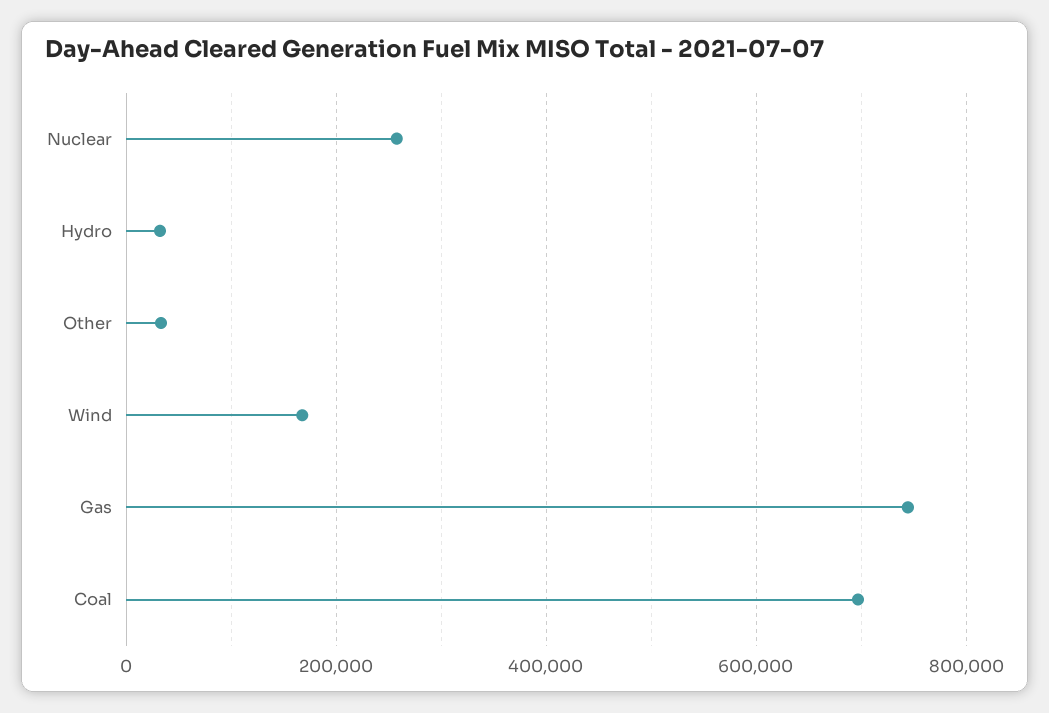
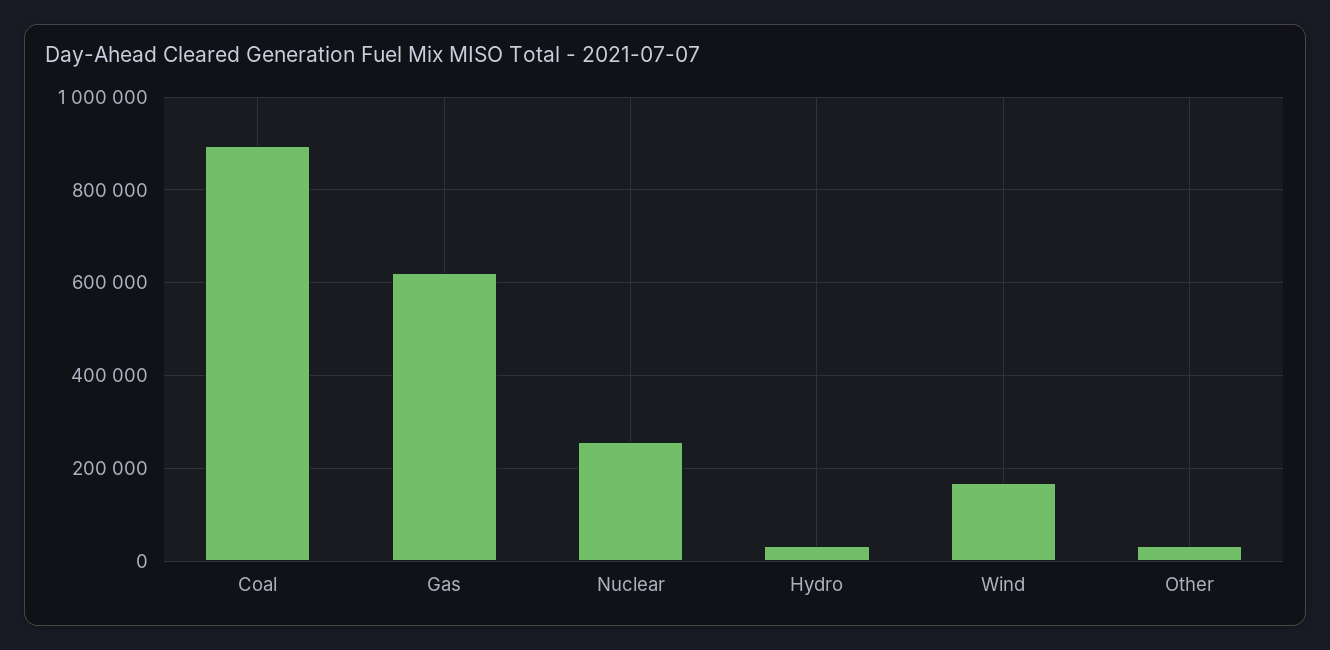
Gas: 740000 -> 620000
Coal: 700000 -> 900000

